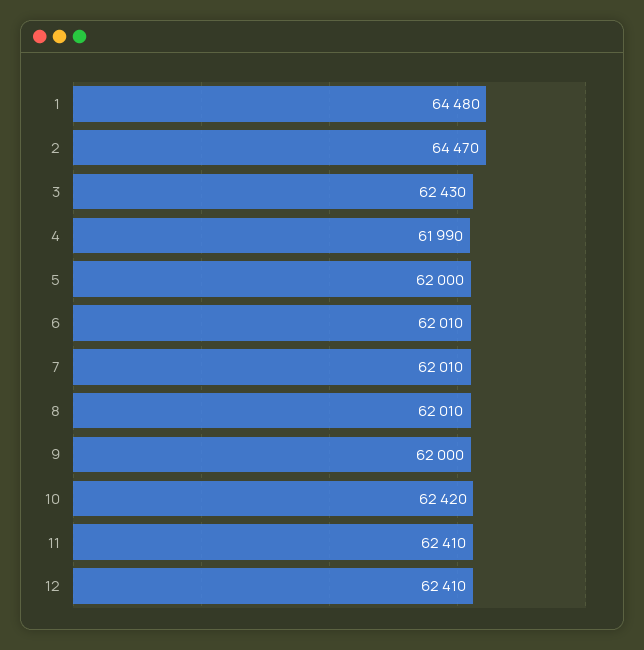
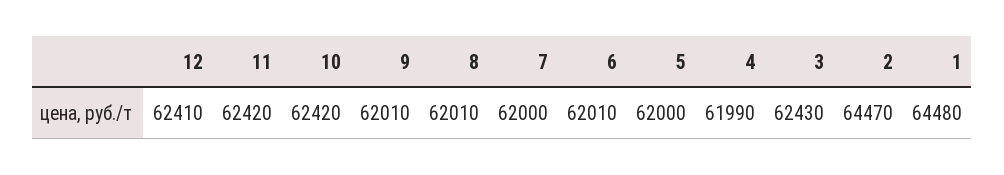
7: 62010 -> 62000
9: 62000 -> 62010
11: 62410 -> 62420

